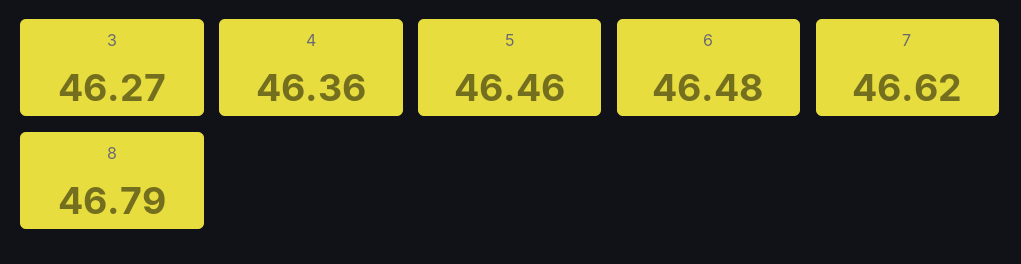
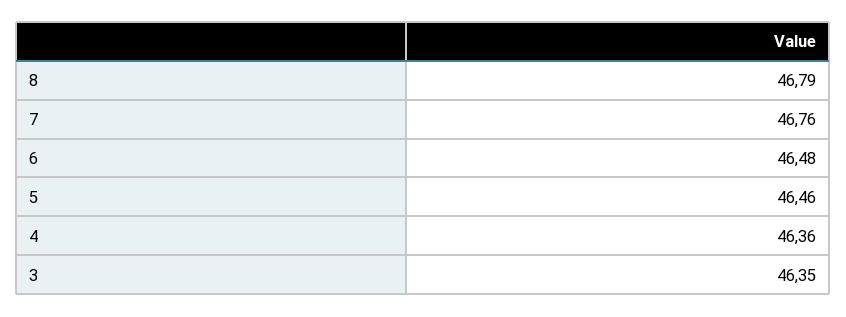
3: 46.27 -> 46.35
7: 46.62 -> 46.76

